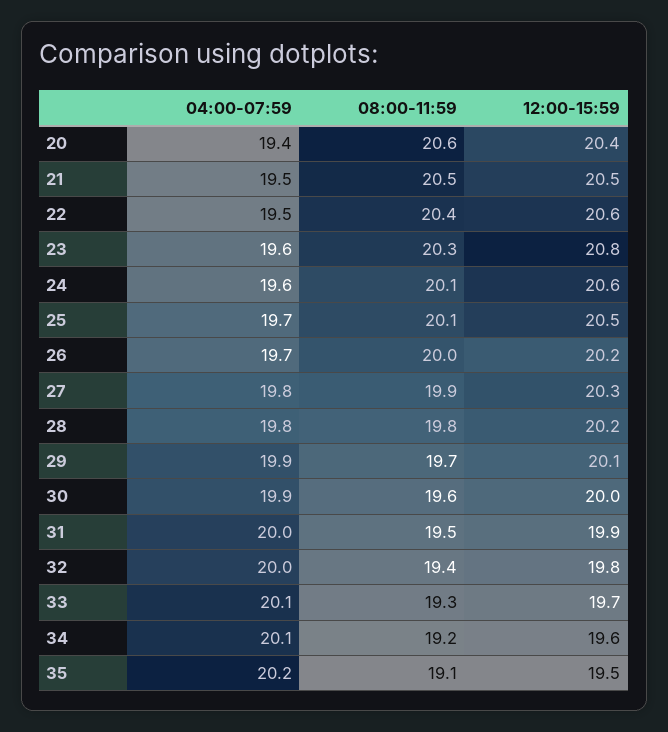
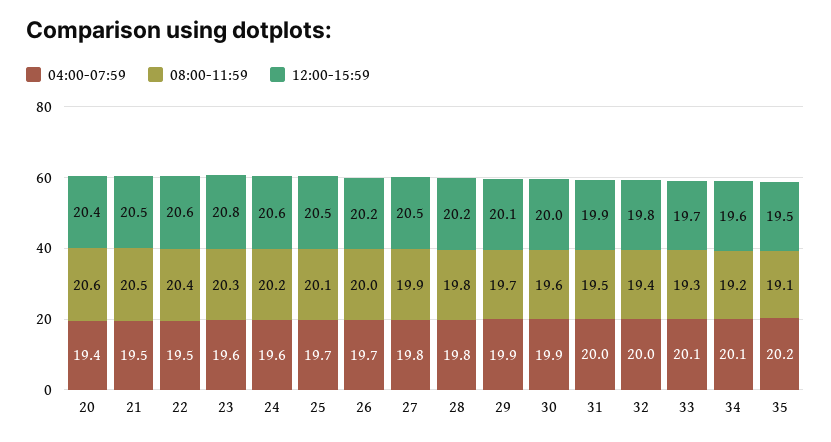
08:00-11:59, 24: 20.1 -> 20.2
12:00-15:59, 27: 20.3 -> 20.5

